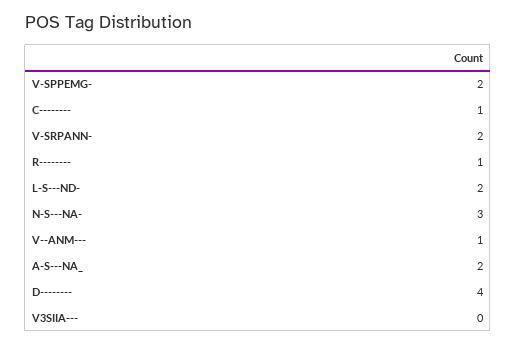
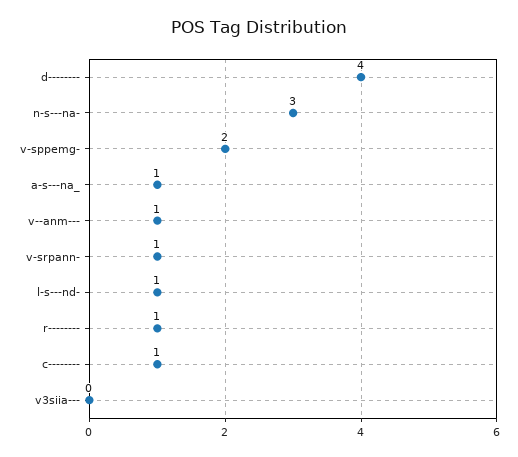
V-SRPANN-: 2 -> 1
L-S---ND-: 2 -> 1
A-S---NA_: 2 -> 1

